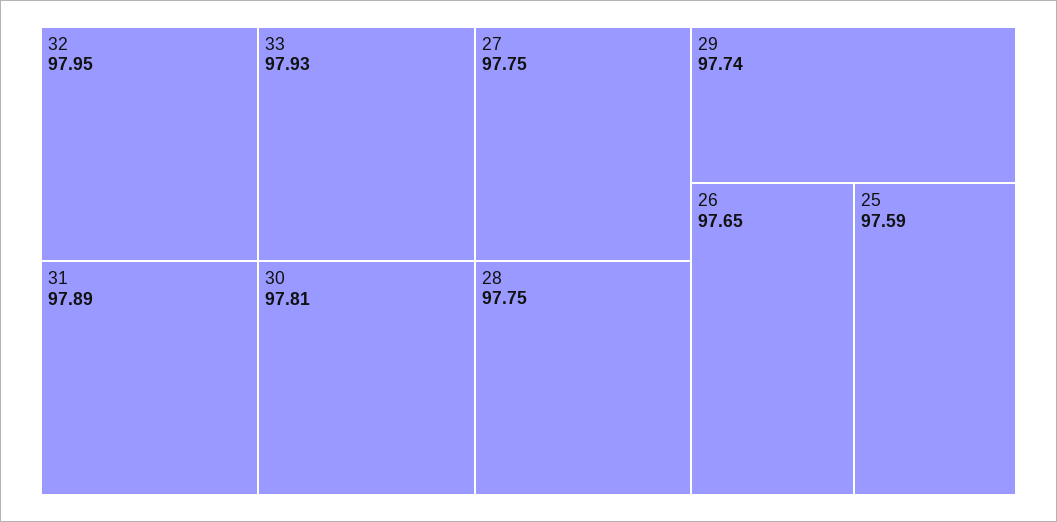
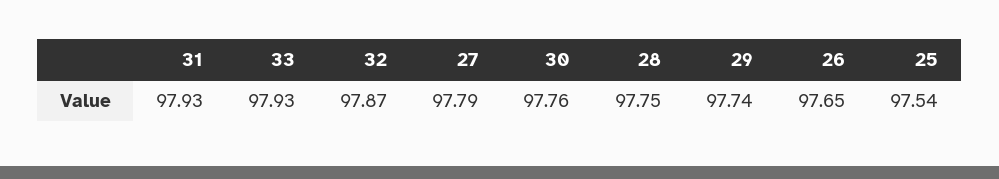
32: 97.95 -> 97.87
31: 97.89 -> 97.93
30: 97.81 -> 97.76
27: 97.75 -> 97.79
25: 97.59 -> 97.54

